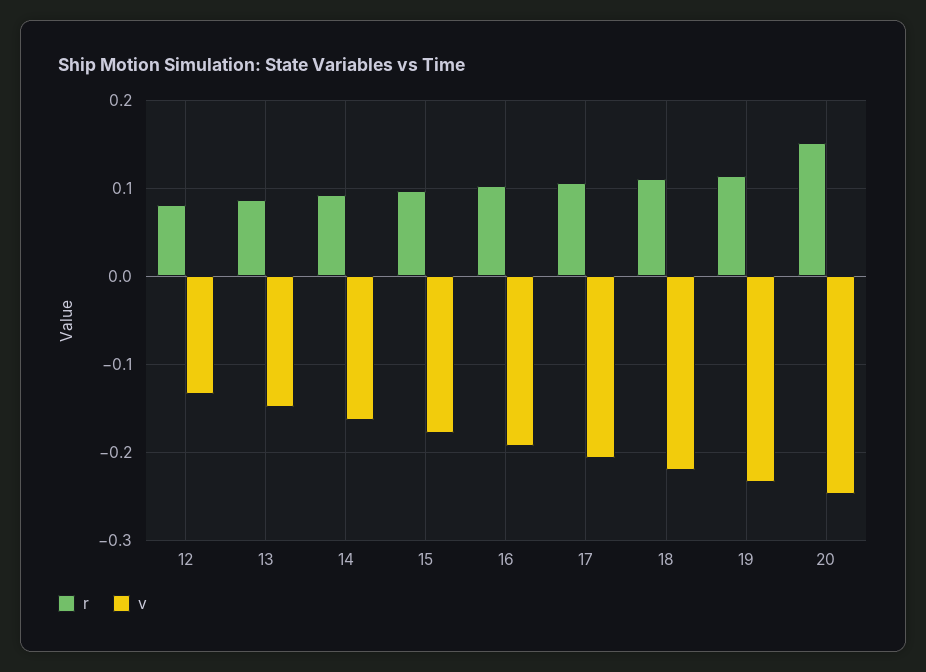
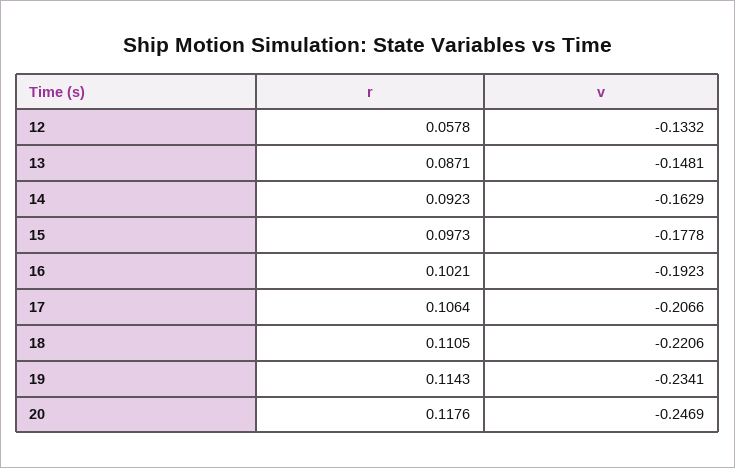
r, 12: 0.08 -> 0.0578
r, 20: 0.15 -> 0.1176

